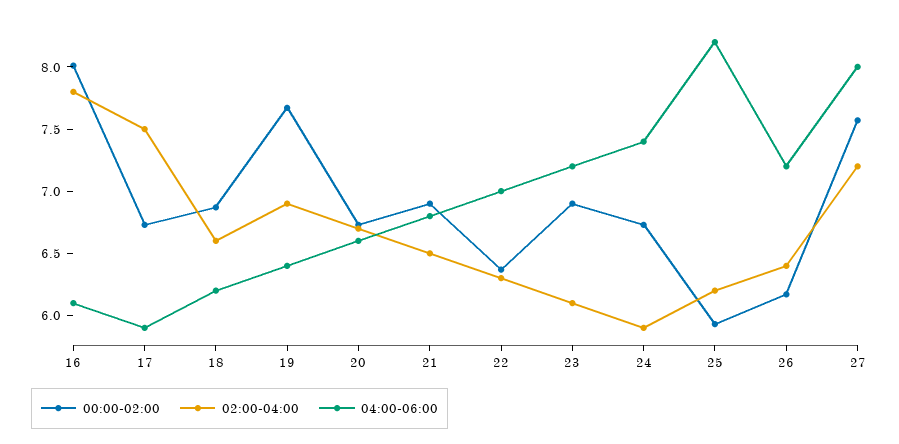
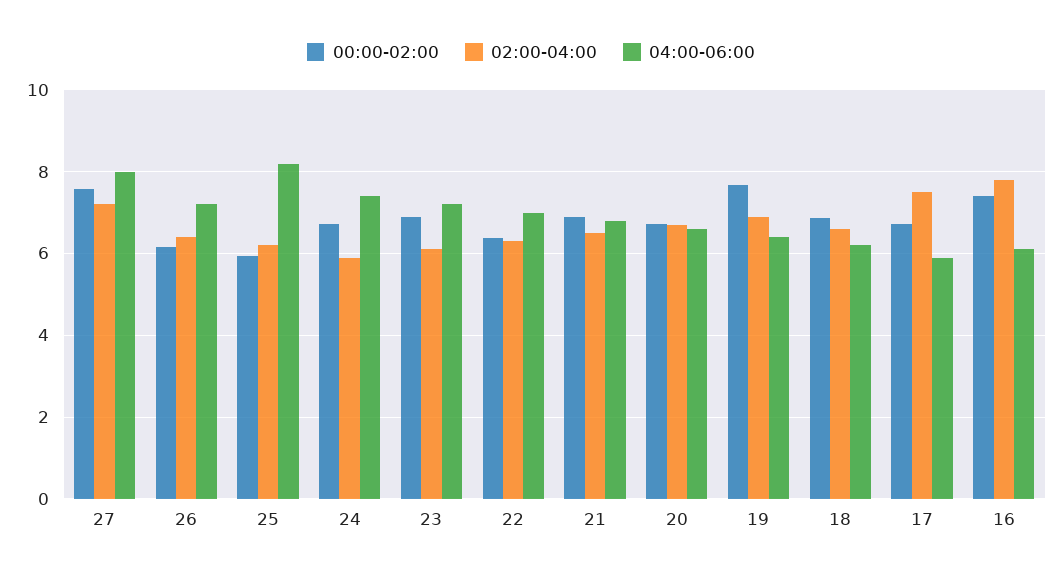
00:00-02:00, 16: 8 -> 7.4

